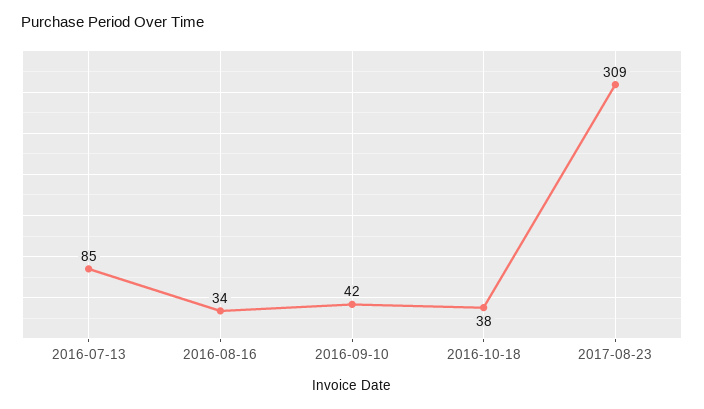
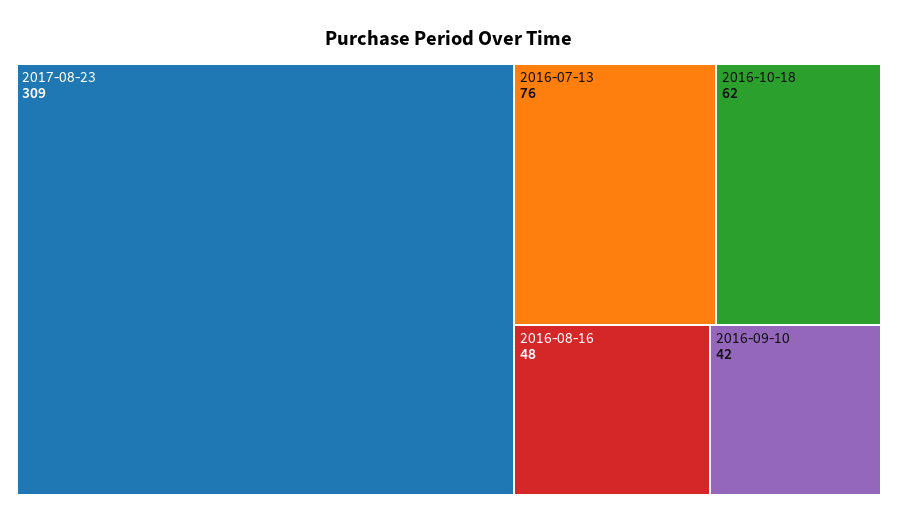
2016-07-13: 85 -> 76
2016-08-16: 34 -> 48
2016-10-18: 38 -> 62

